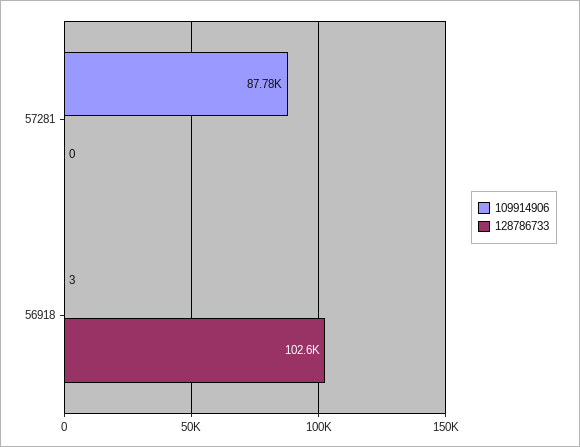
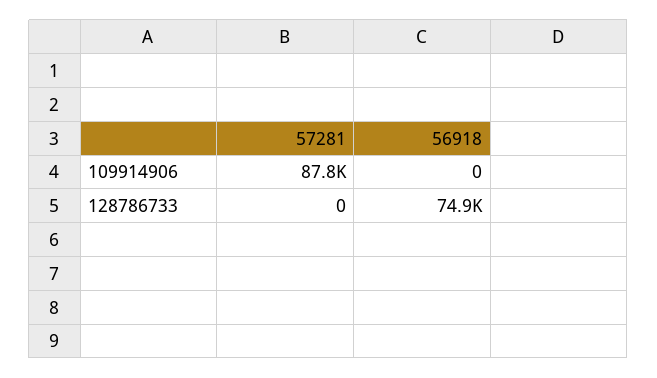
109914906, 56918: 3 -> 0
128786733, 56918: 102600 -> 74900

